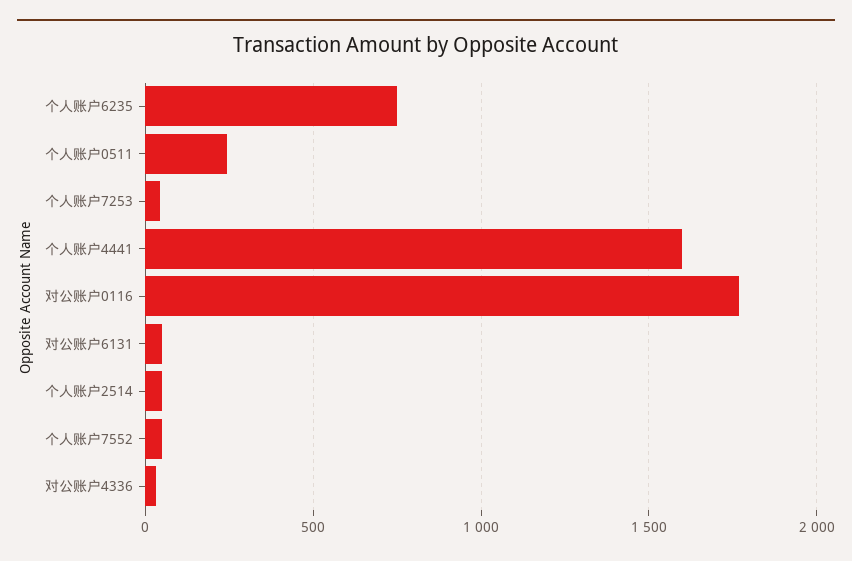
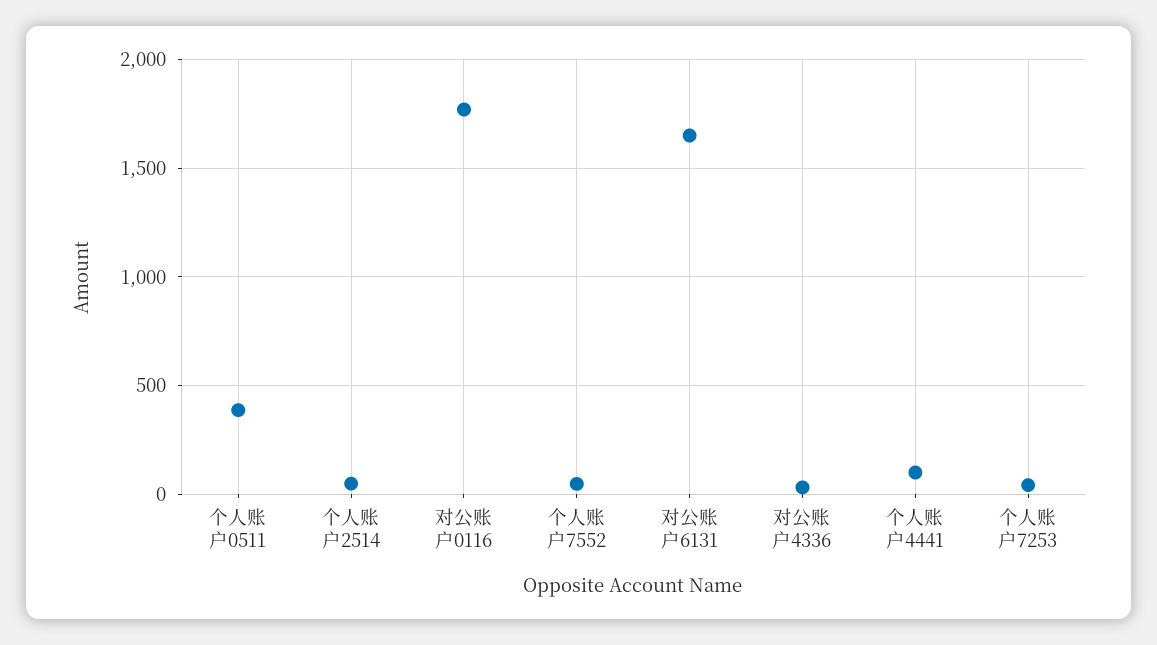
个人账户6235: 750 -> none
个人账户0511: 250 -> 400
个人账户4441: 1600 -> 100
对公账户6131: 50 -> 1650

